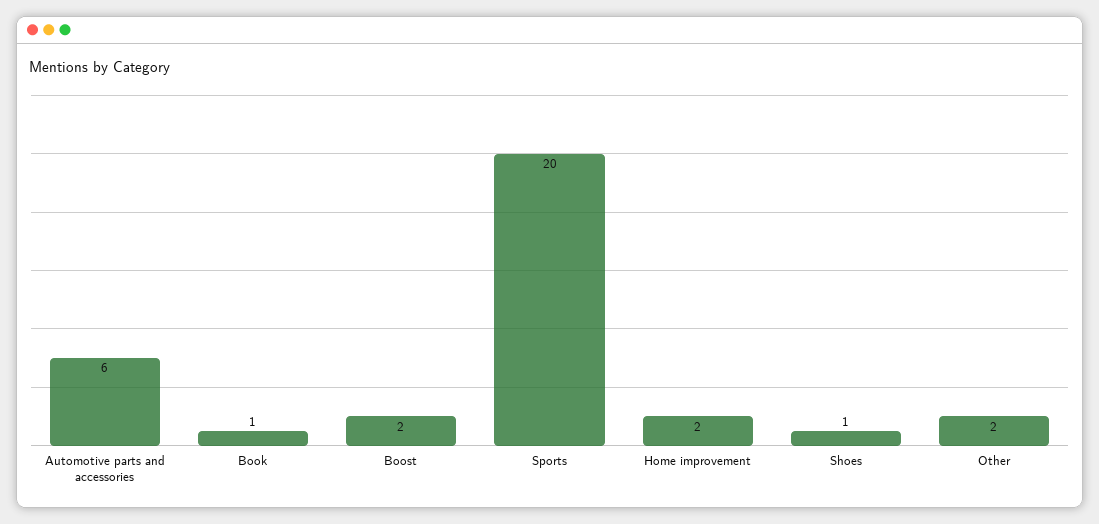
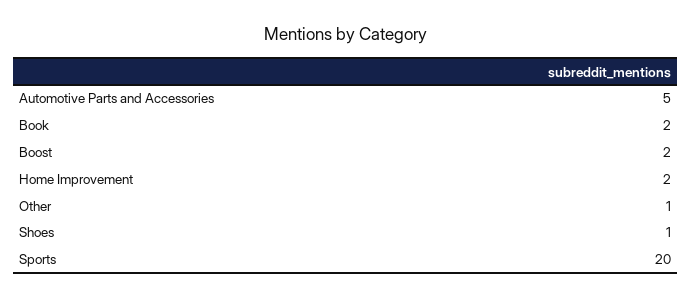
Automotive parts and accessories: 6 -> 5
Book: 1 -> 2
Other: 2 -> 1

